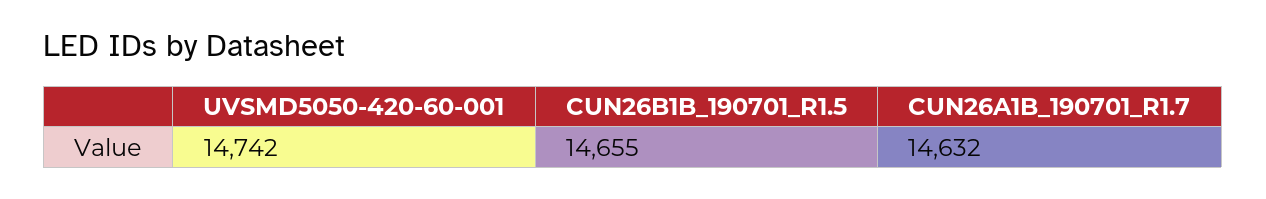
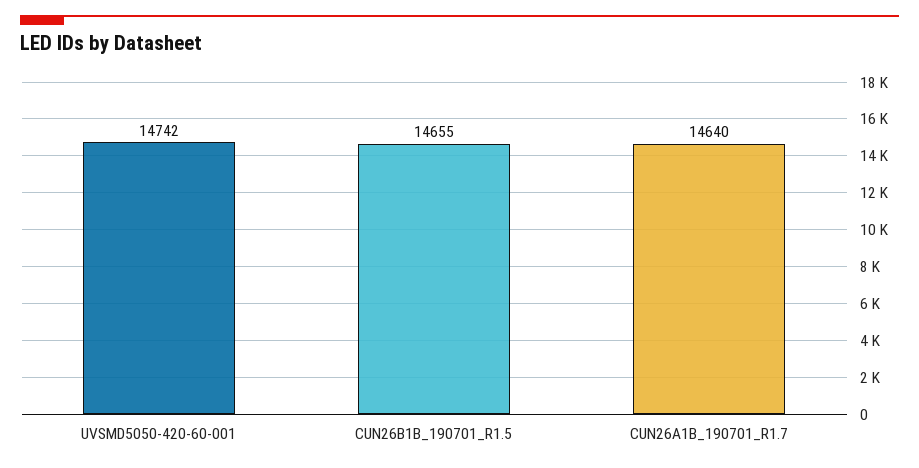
CUN26A1B_190701_R1.7: 14632 -> 14640

